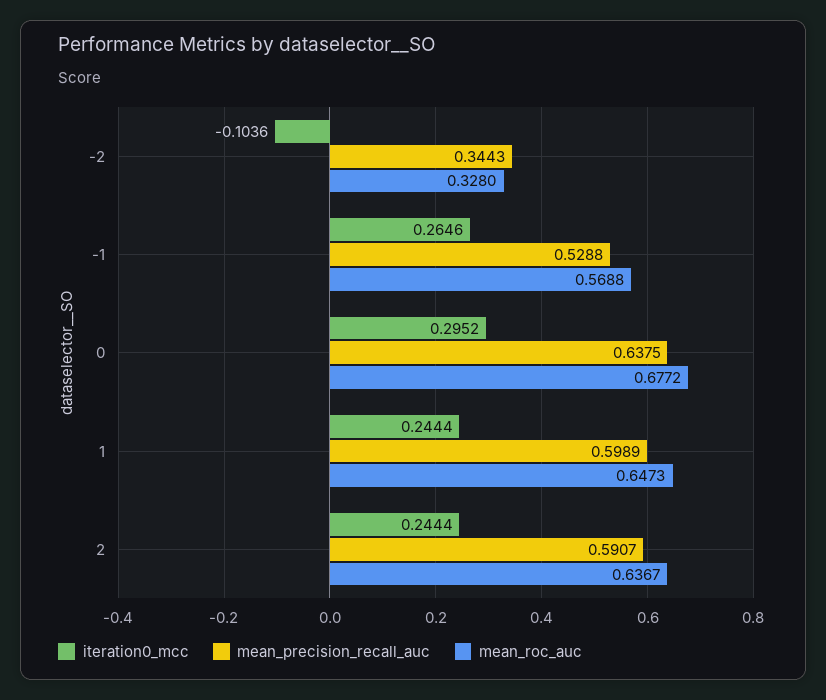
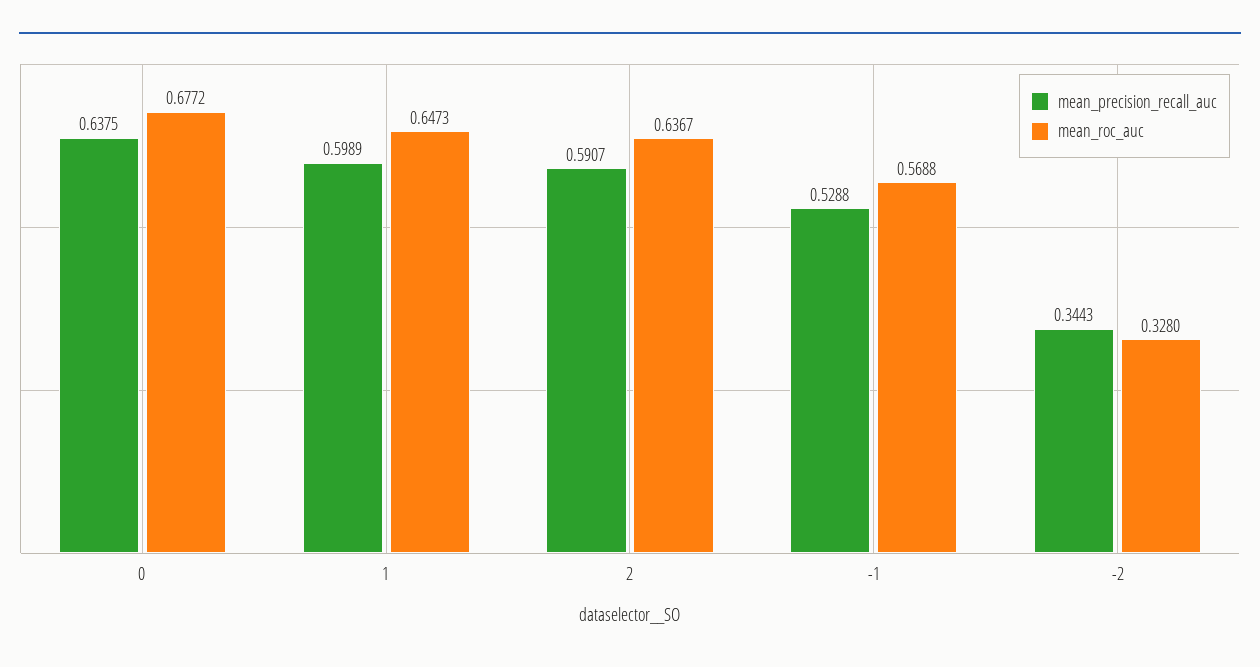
iteration0_mcc, -2: -0.1036 -> none
iteration0_mcc, -1: 0.2646 -> none
iteration0_mcc, 0: 0.2952 -> none
iteration0_mcc, 1: 0.2444 -> none
iteration0_mcc, 2: 0.2444 -> none

